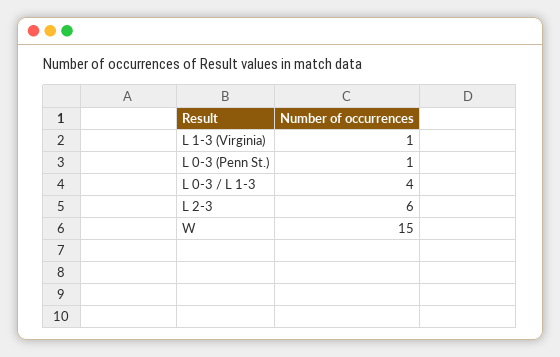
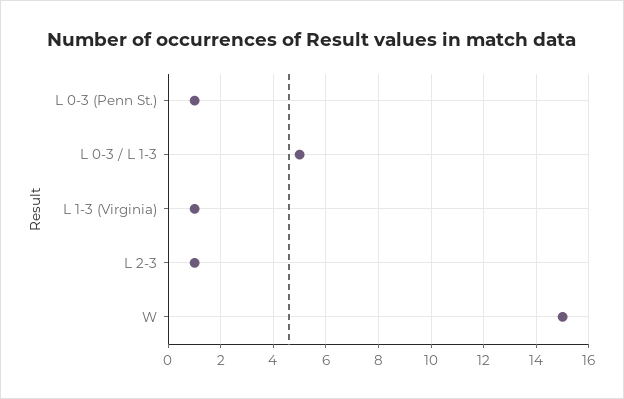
L 0-3 / L 1-3: 4 -> 5
L 2-3: 6 -> 1

